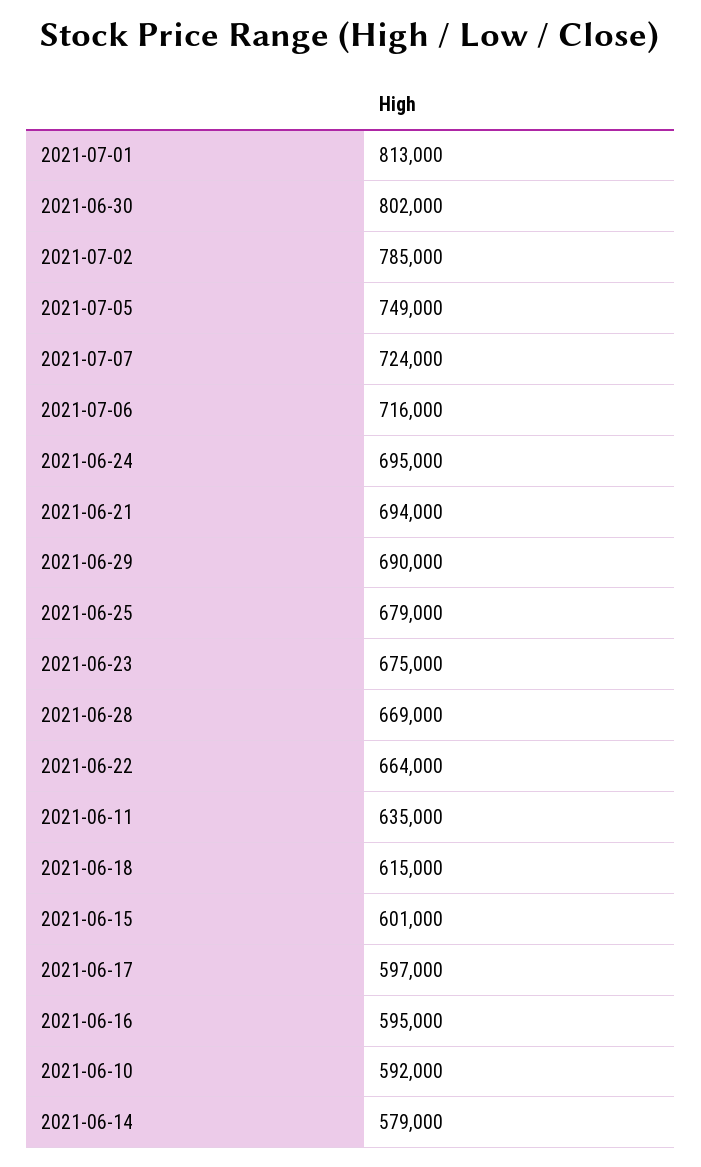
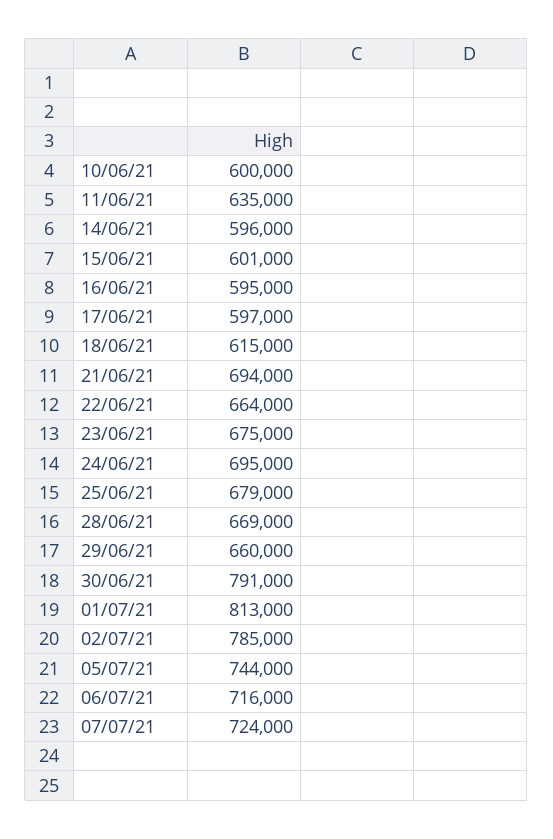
2021-06-30: 802000 -> 791000
2021-07-05: 749000 -> 744000
2021-06-29: 690000 -> 660000
2021-06-10: 592000 -> 600000
2021-06-14: 579000 -> 596000

